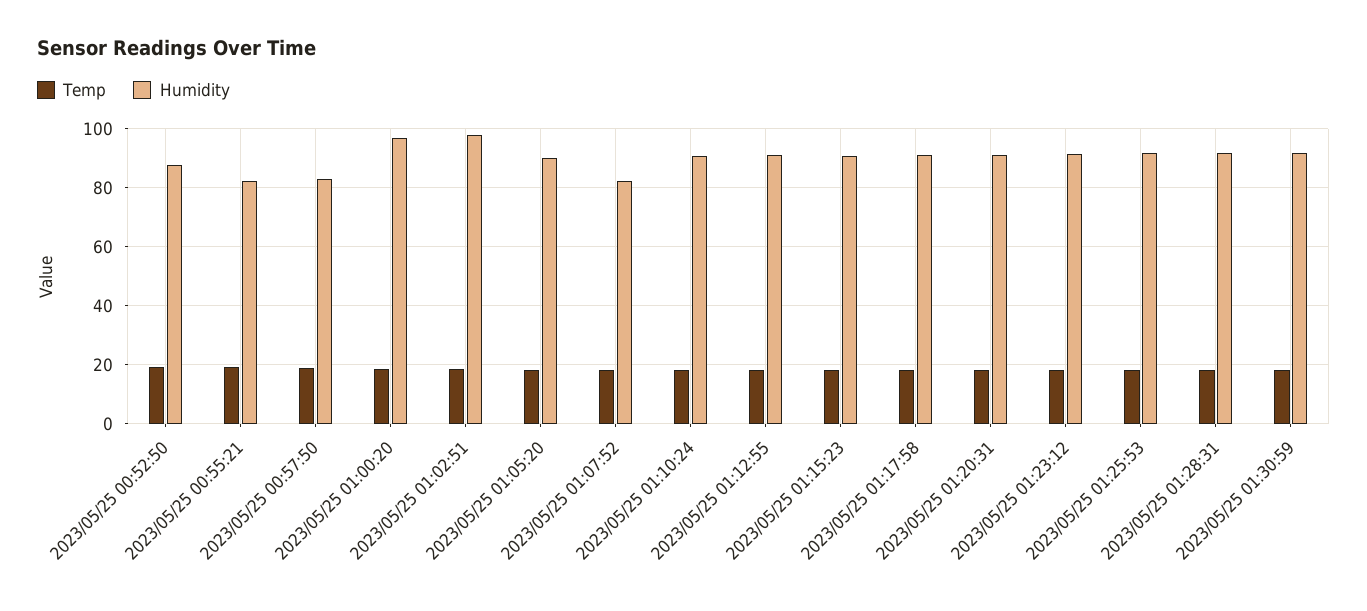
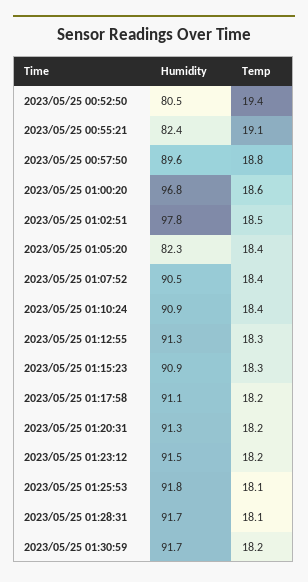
Humidity, 2023/05/25 00:52:50: 87.5 -> 80.5
Humidity, 2023/05/25 00:57:50: 82.5 -> 89.6
Humidity, 2023/05/25 01:05:20: 90 -> 82.3
Humidity, 2023/05/25 01:07:52: 82.5 -> 90.5

